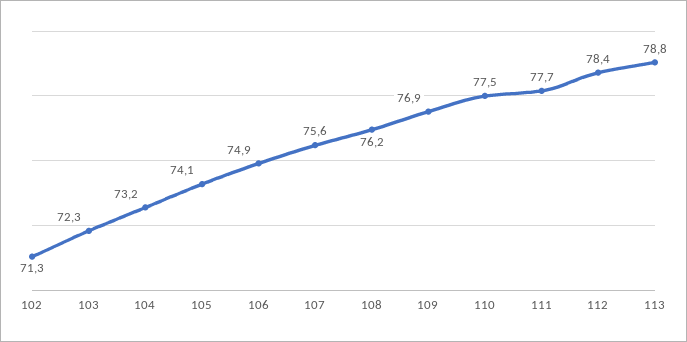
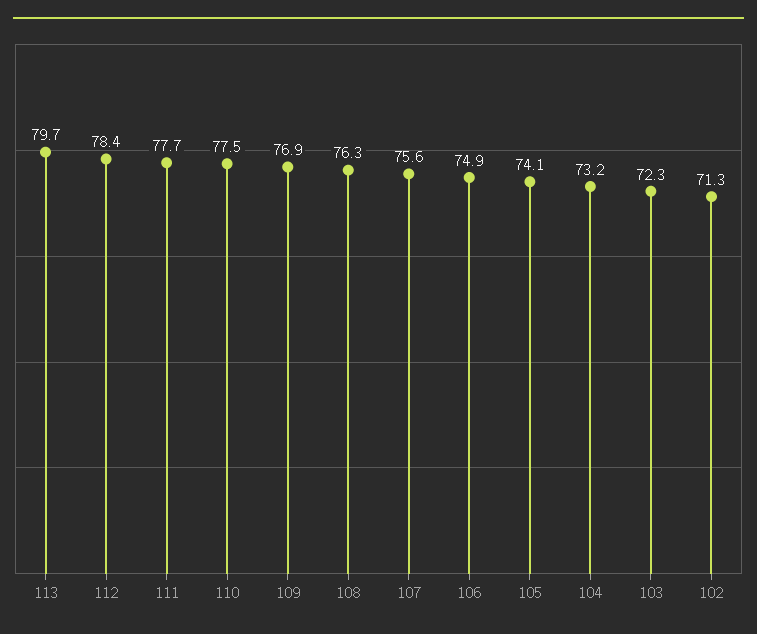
108: 76.2 -> 76.3
113: 78.8 -> 79.7

